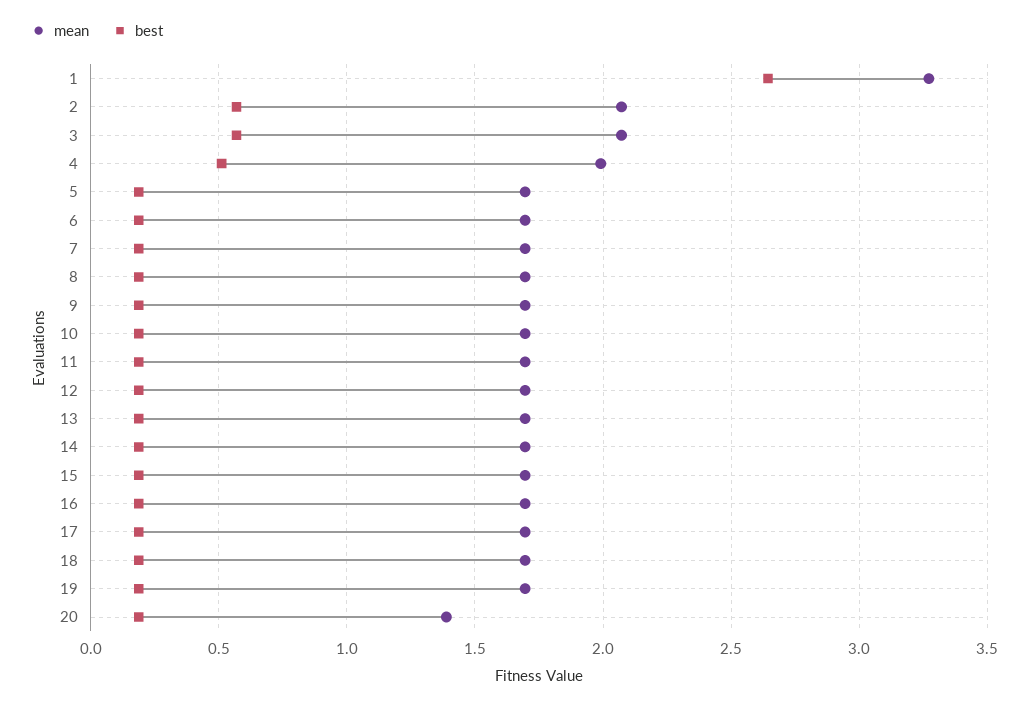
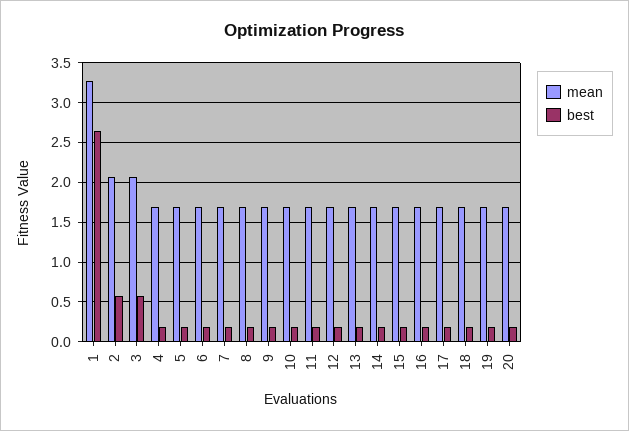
mean, 4: 2 -> 1.7
best, 4: 0.5 -> 0.2
mean, 20: 1.4 -> 1.7

